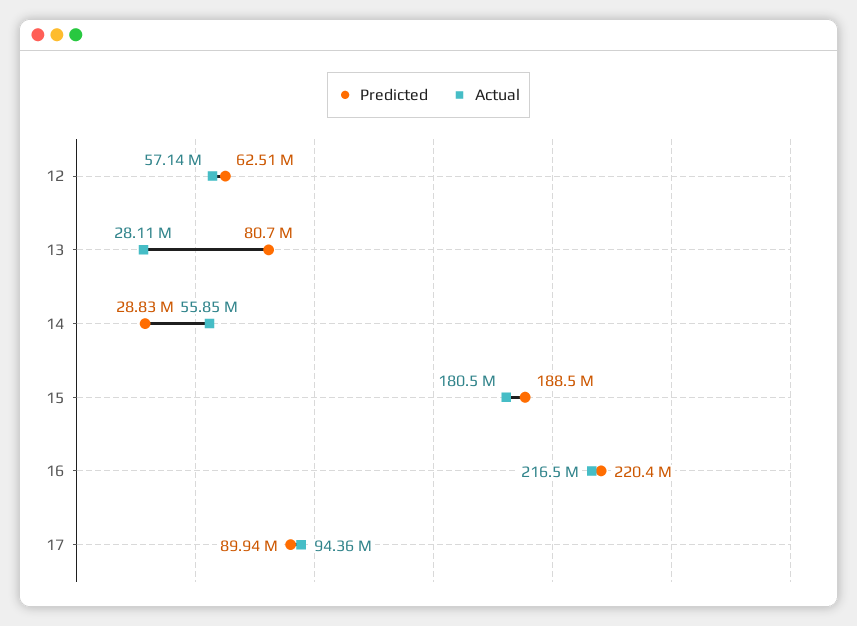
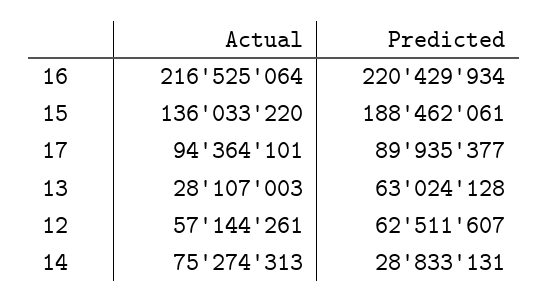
Predicted, 13: 80700000 -> 63024128
Actual, 14: 55850000 -> 75274313
Actual, 15: 180500000 -> 136033220

